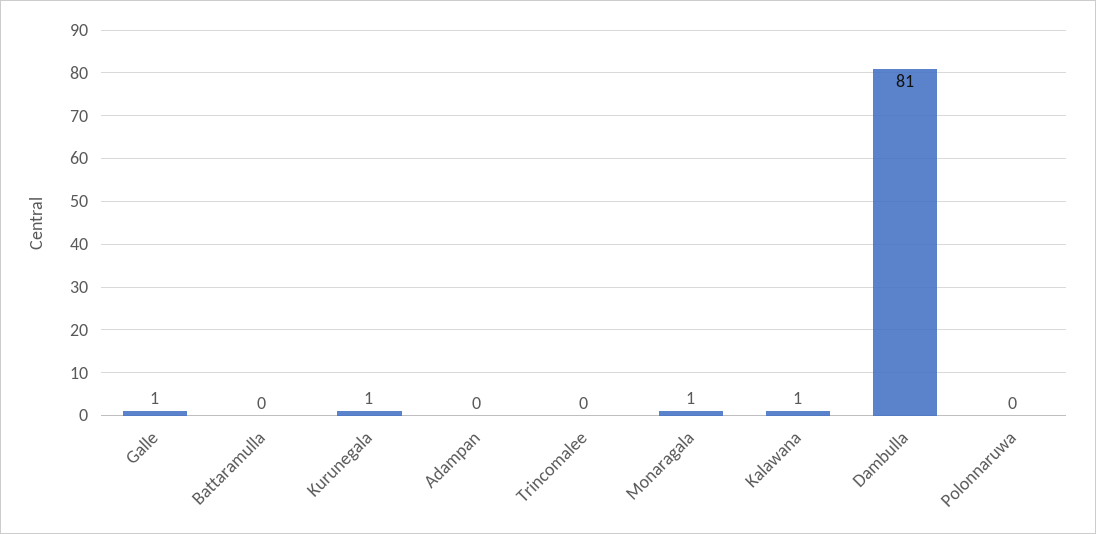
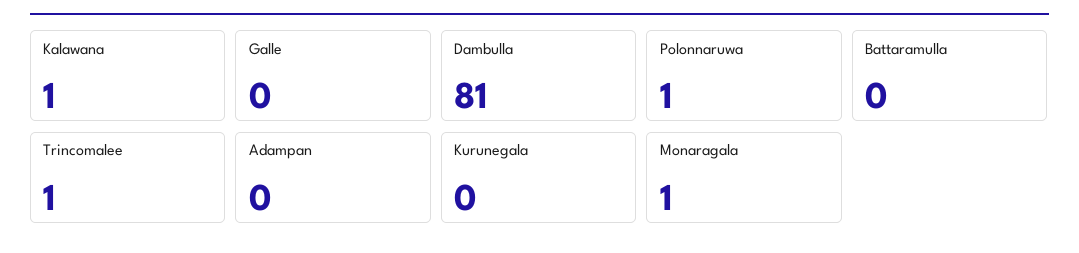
Galle: 1 -> 0
Kurunegala: 1 -> 0
Trincomalee: 0 -> 1
Polonnaruwa: 0 -> 1

